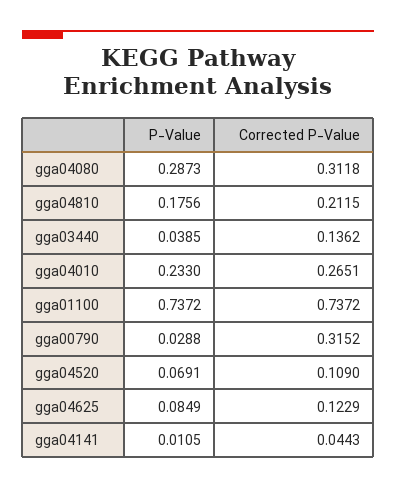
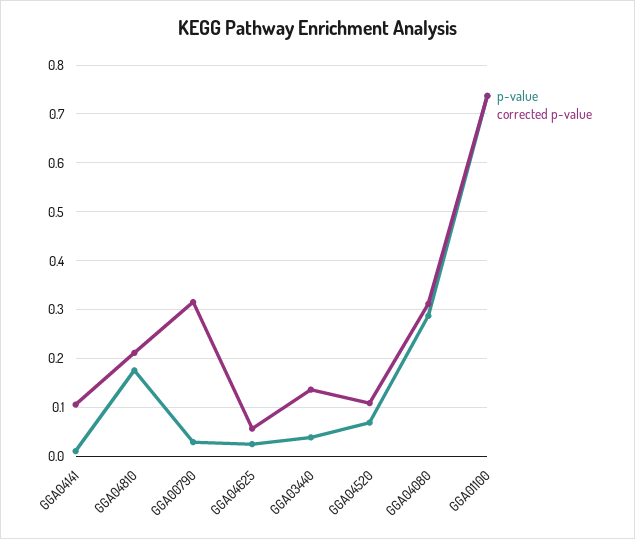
P-Value, gga04010: 0.233 -> none
Corrected P-Value, gga04010: 0.2651 -> none
P-Value, gga04625: 0.0849 -> 0.02
Corrected P-Value, gga04625: 0.1229 -> 0.06
Corrected P-Value, gga04141: 0.0443 -> 0.1

